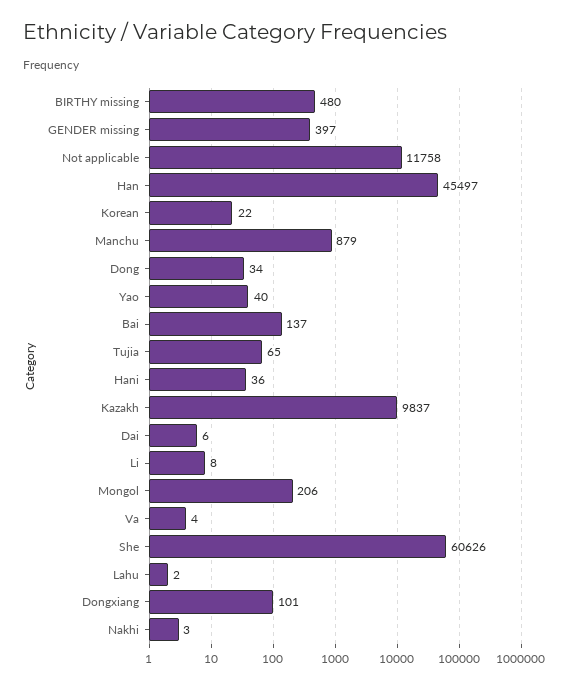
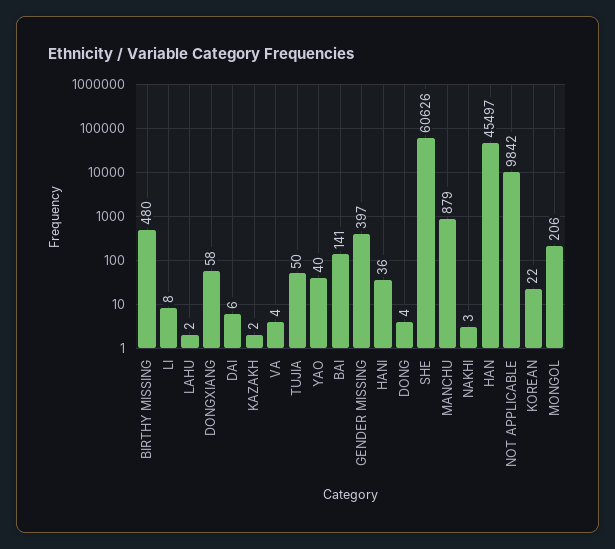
Not applicable: 11758 -> 9842
Dong: 34 -> 4
Bai: 137 -> 141
Tujia: 65 -> 50
Kazakh: 9837 -> 2
Dongxiang: 101 -> 58

